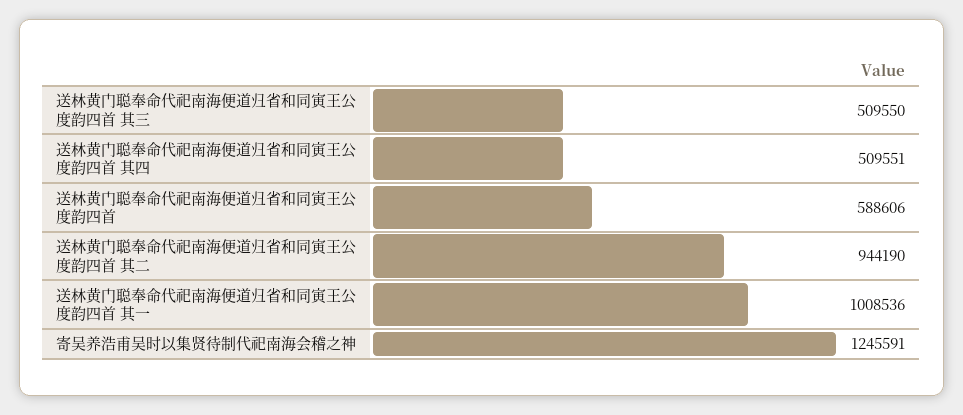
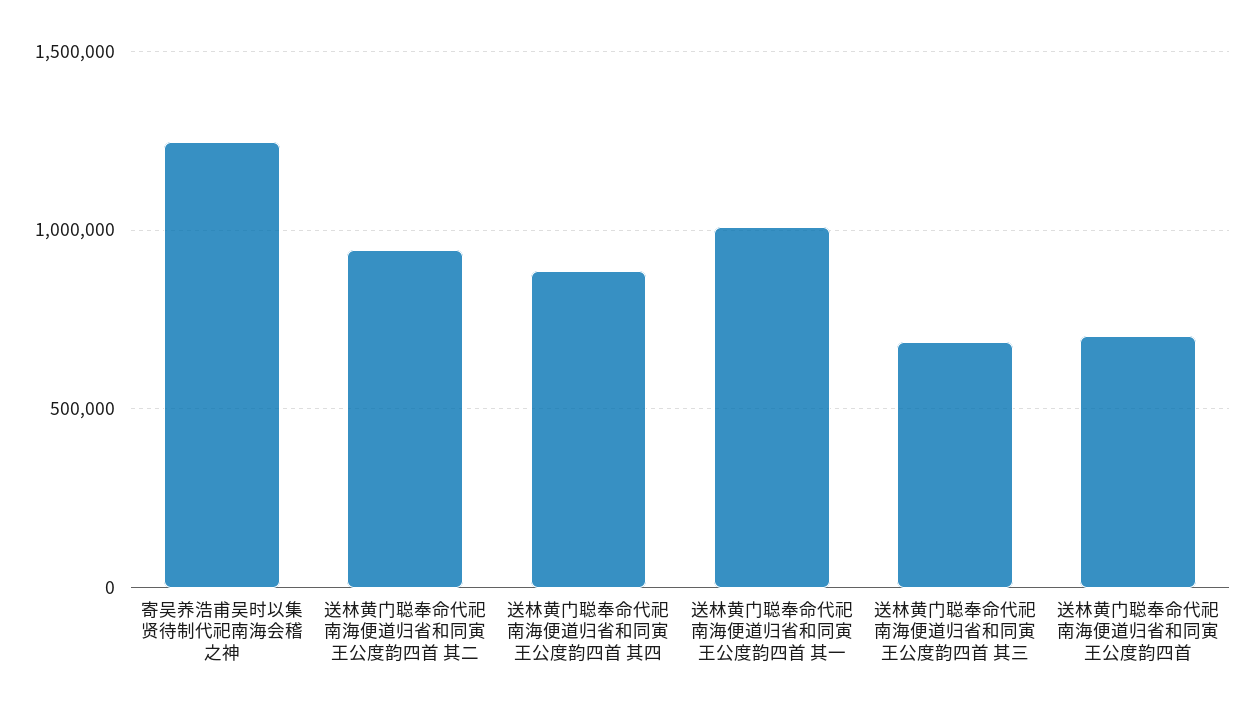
送林黄门聪奉命代祀南海便道归省和同寅王公度韵四首 其三: 509550 -> 700000
送林黄门聪奉命代祀南海便道归省和同寅王公度韵四首 其四: 509551 -> 900000
送林黄门聪奉命代祀南海便道归省和同寅王公度韵四首: 588606 -> 700000

